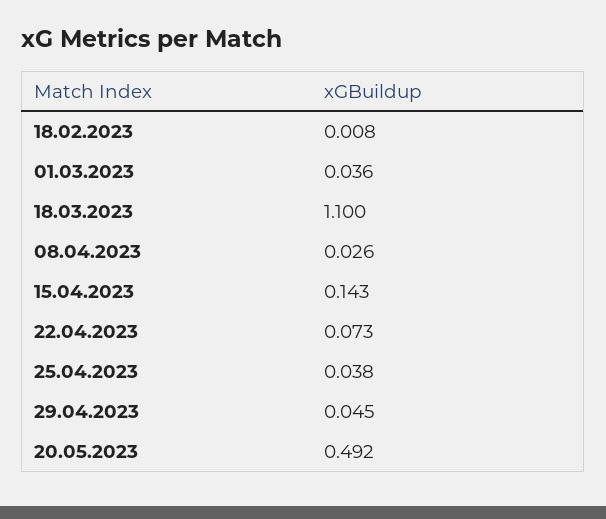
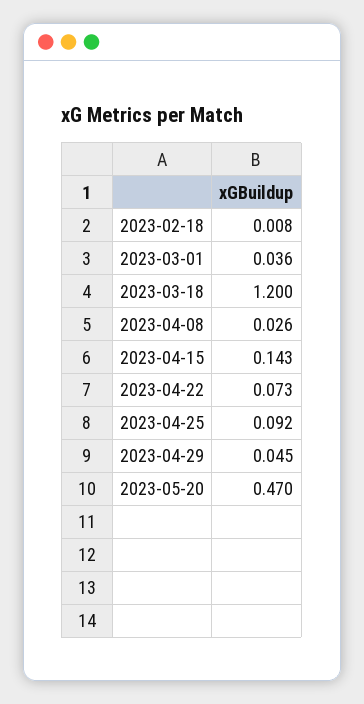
18.03.2023: 1.1 -> 1.2
25.04.2023: 0.038 -> 0.092
20.05.2023: 0.492 -> 0.47

